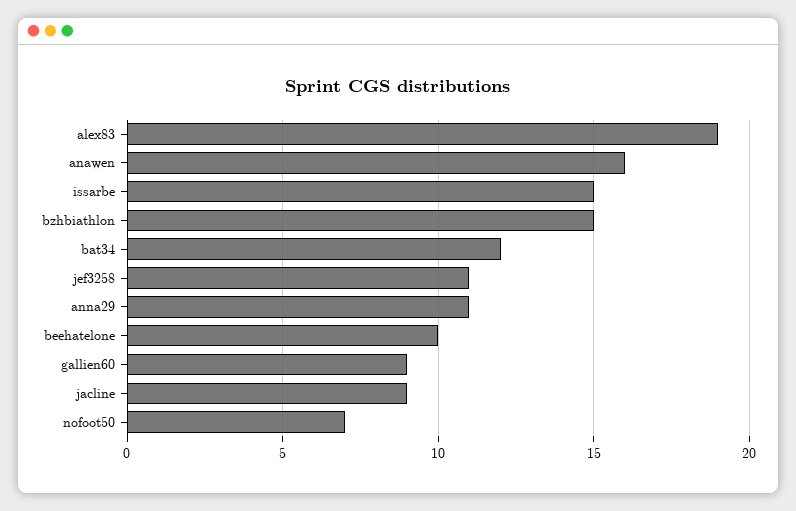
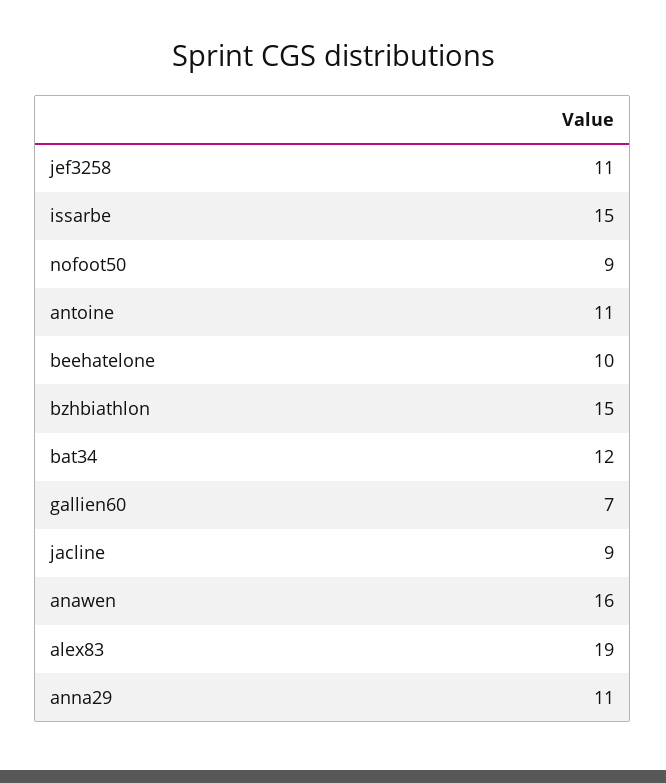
gallien60: 9 -> 7
nofoot50: 7 -> 9
antoine: none -> 11

